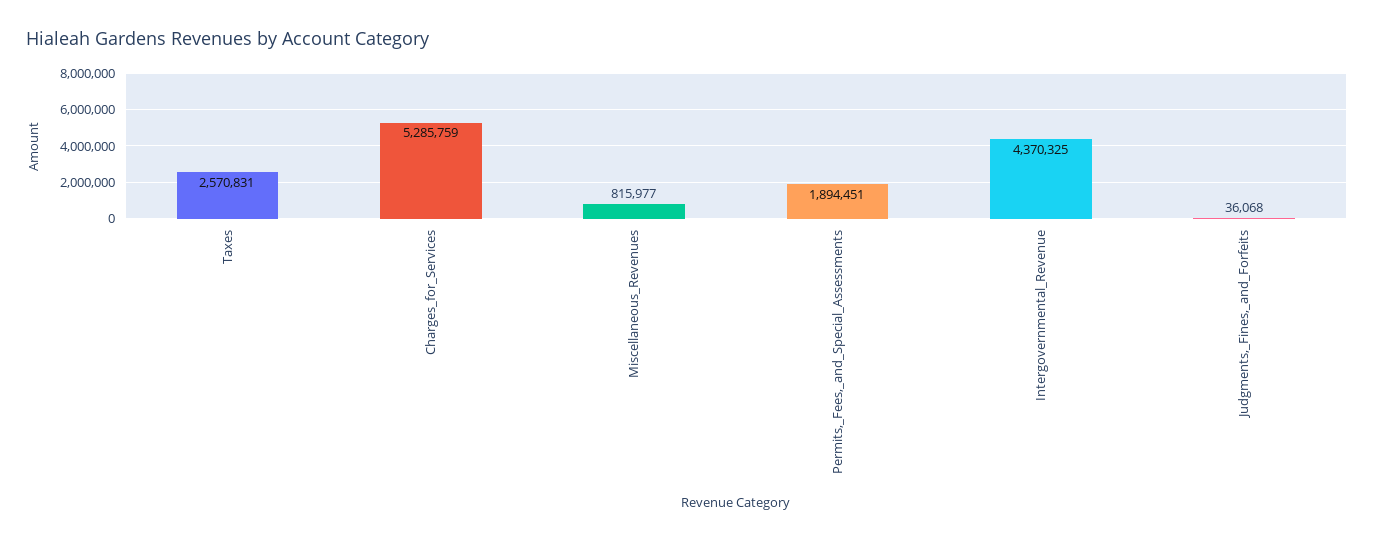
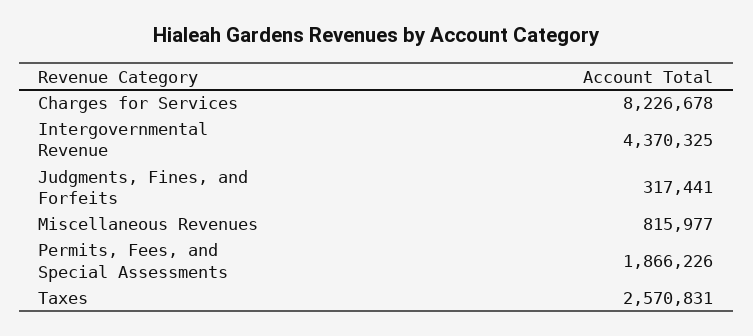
Charges_for_Services: 5285759 -> 8226678
Permits,_Fees,_and_Special_Assessments: 1894451 -> 1866226
Judgments,_Fines,_and_Forfeits: 36068 -> 317441

